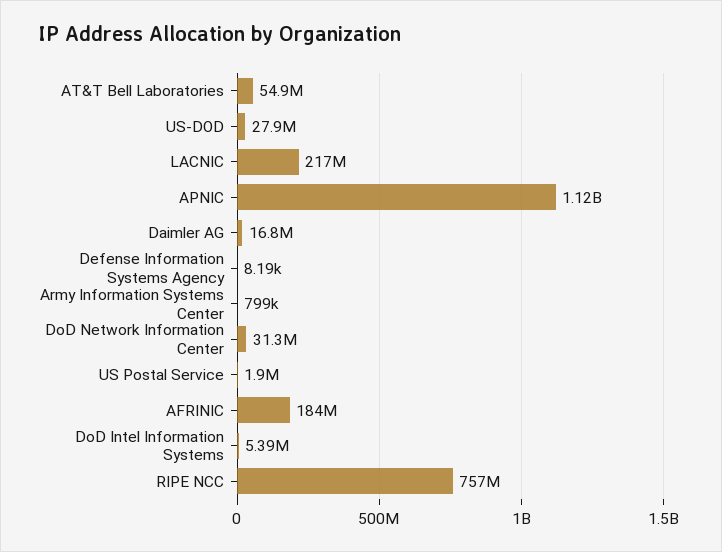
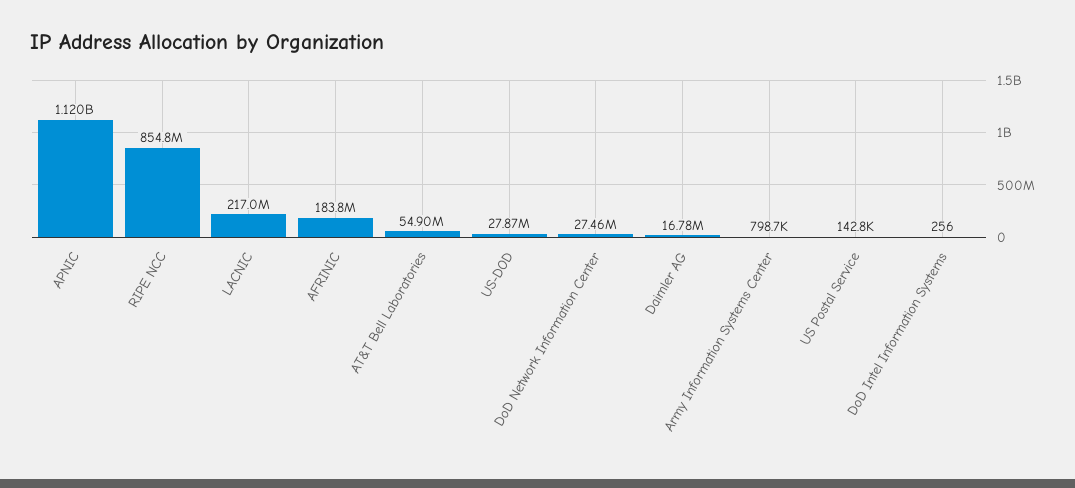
Defense Information Systems Agency: 8190 -> none
DoD Network Information Center: 31300000 -> 27460000
US Postal Service: 1900000 -> 142800
DoD Intel Information Systems: 5390000 -> 256
RIPE NCC: 757000000 -> 854800000

